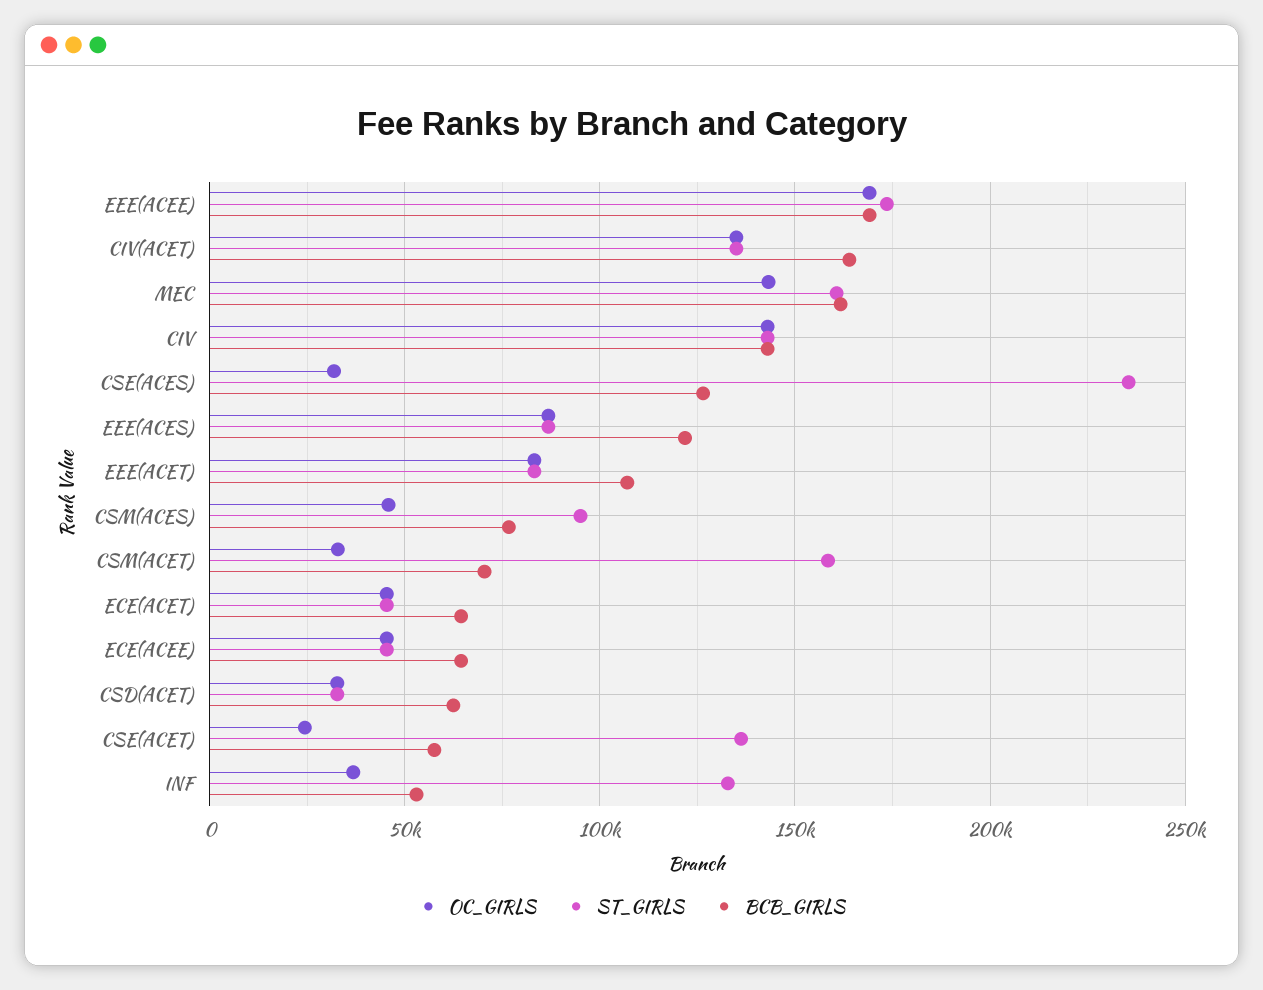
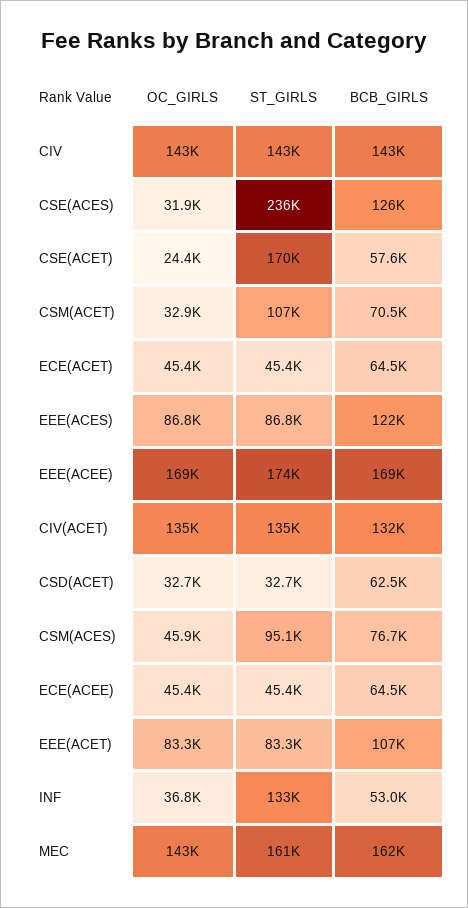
BCB_GIRLS, CIV(ACET): 165000 -> 132000
ST_GIRLS, CSM(ACET): 160000 -> 107000
ST_GIRLS, CSE(ACET): 135000 -> 170000

